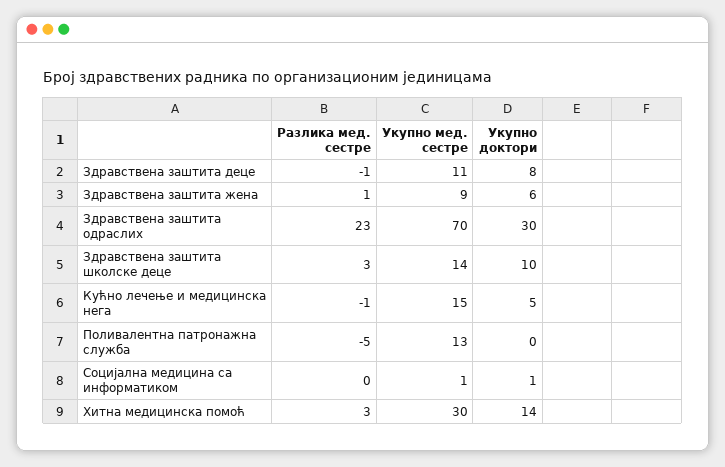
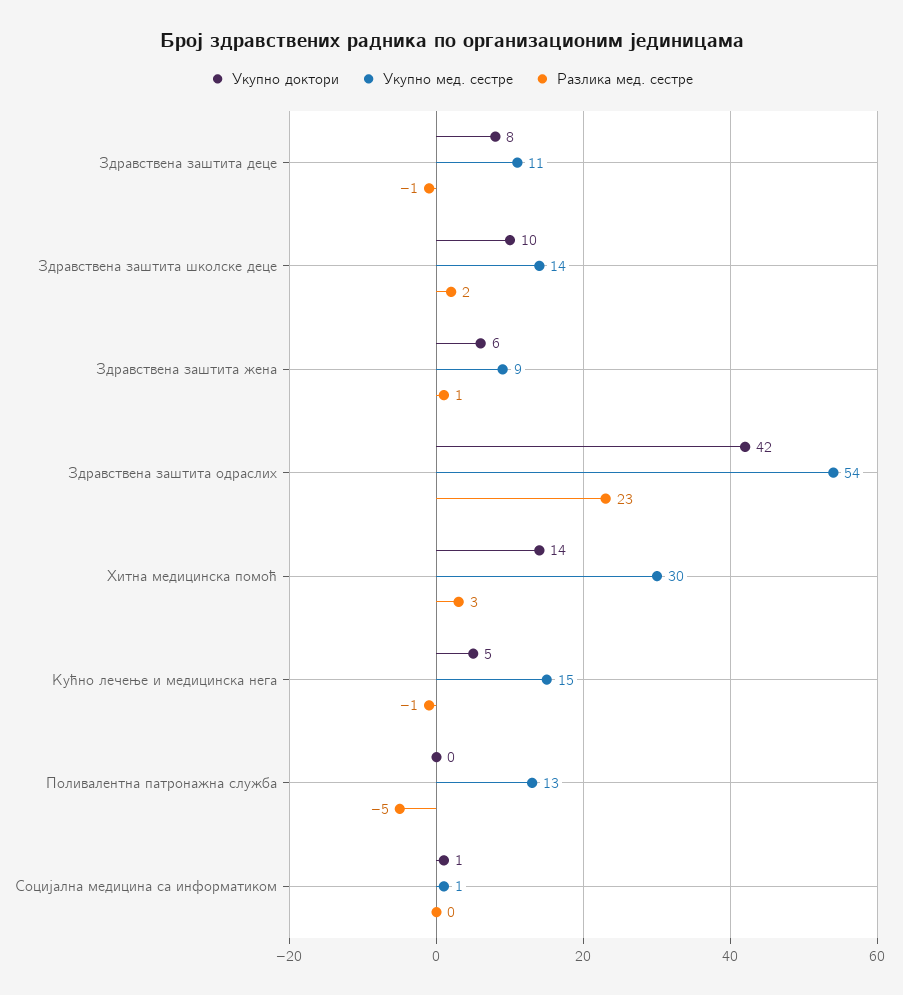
Укупно мед. сестре, Здравствена заштита одраслих: 70 -> 54
Укупно доктори, Здравствена заштита одраслих: 30 -> 42
Разлика мед. сестре, Здравствена заштита школске деце: 3 -> 2

